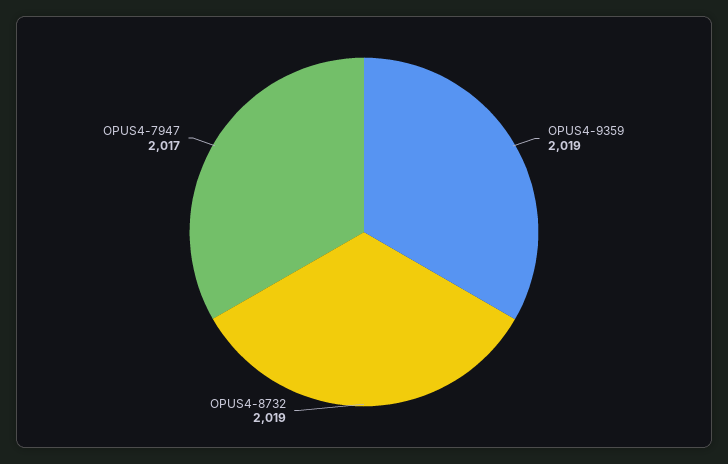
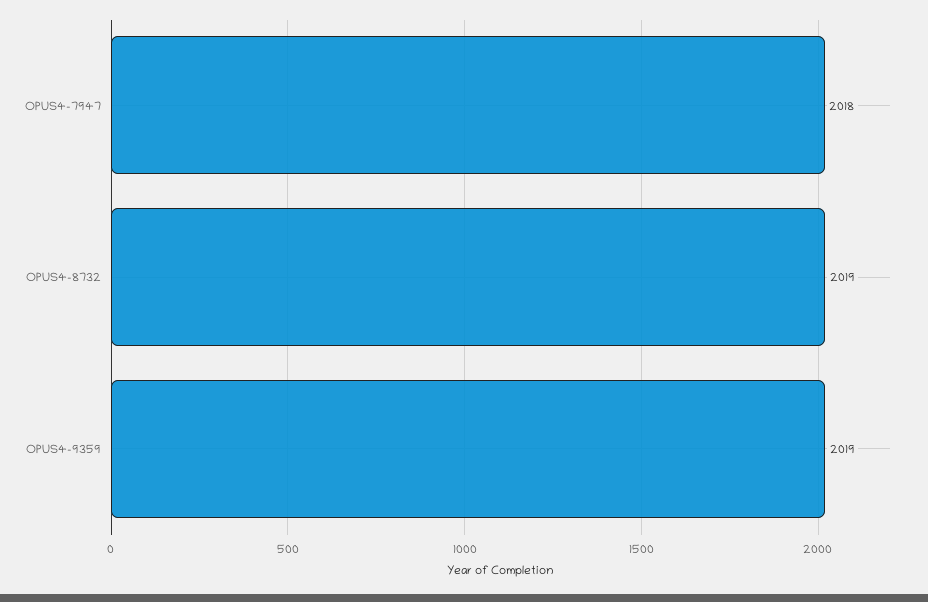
OPUS4-7947: 2017 -> 2018

